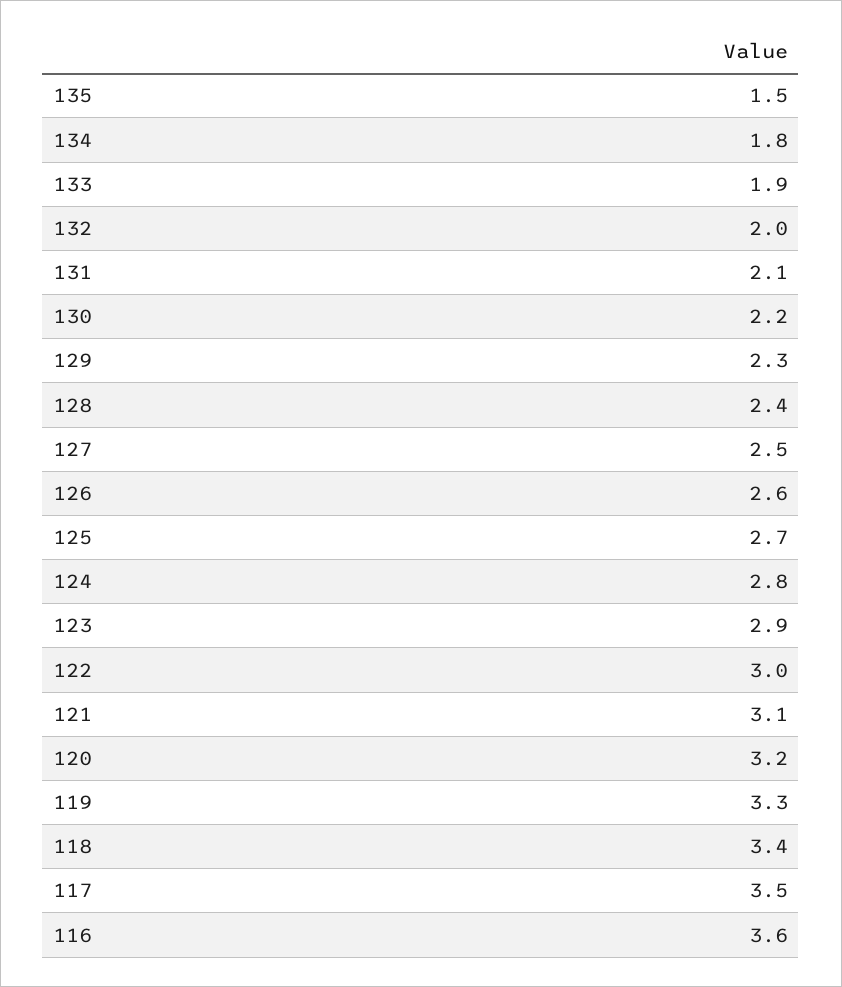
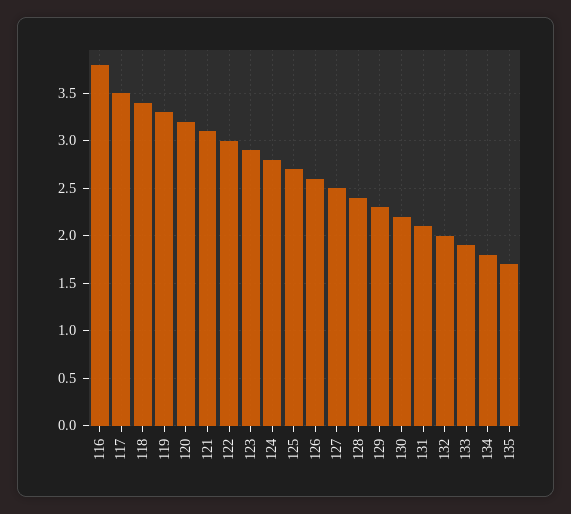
135: 1.5 -> 1.7
116: 3.6 -> 3.8

